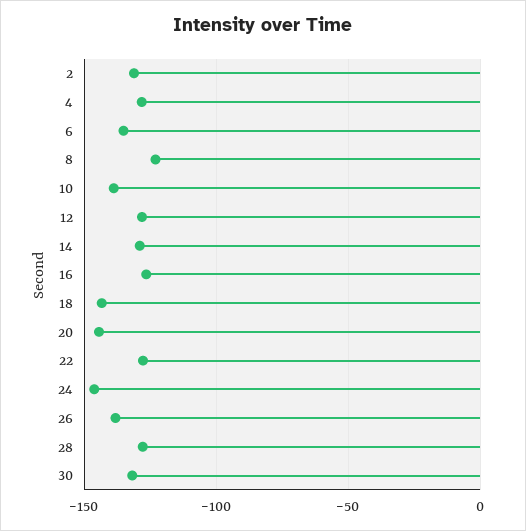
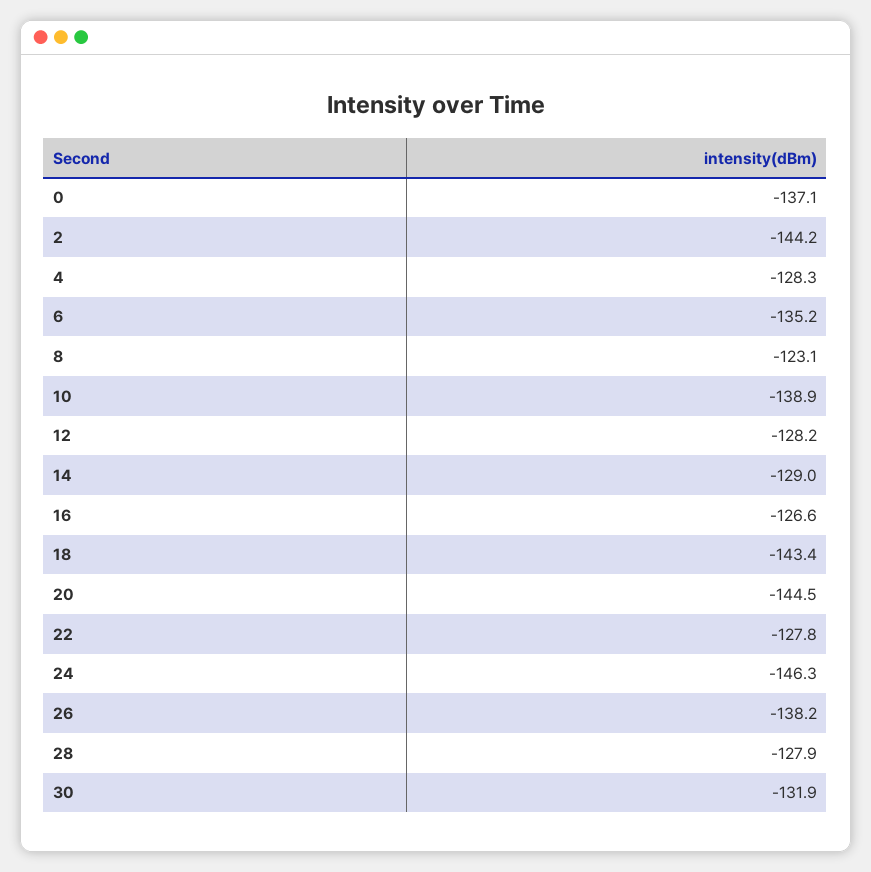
2: -130 -> -144.2
0: none -> -137.1

